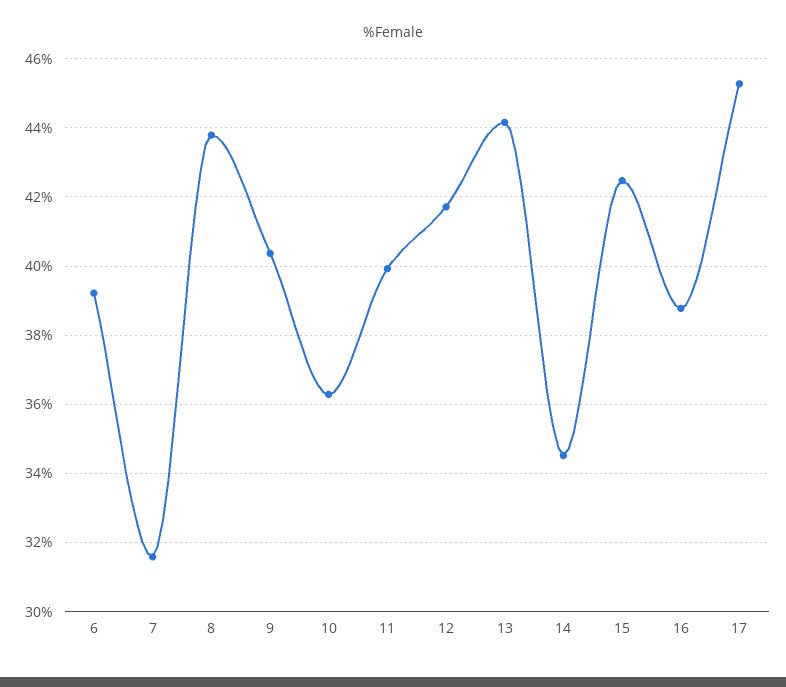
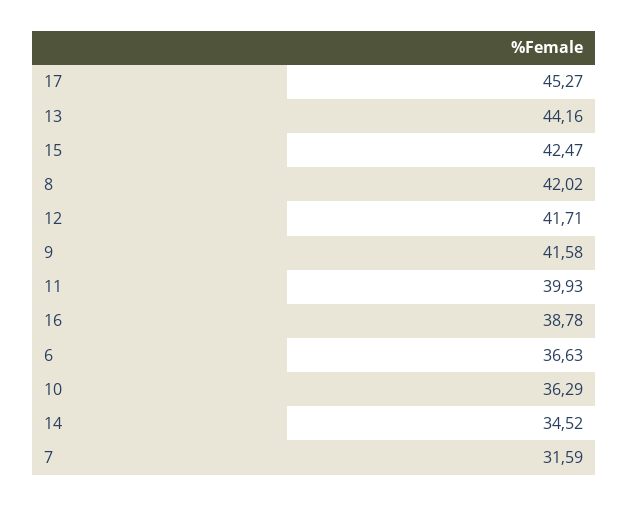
6: 39.2 -> 36.63
8: 43.8 -> 42.02
9: 40.4 -> 41.58

